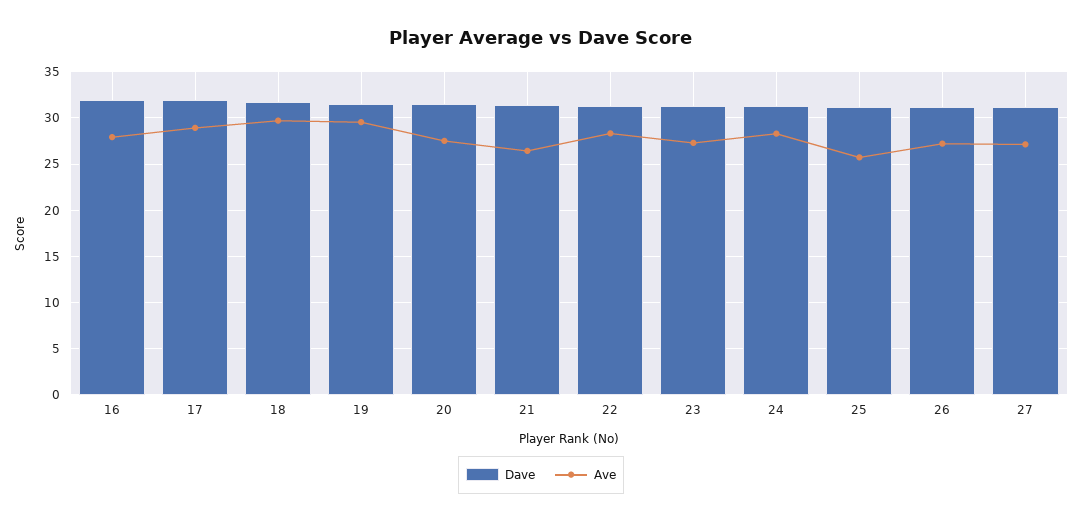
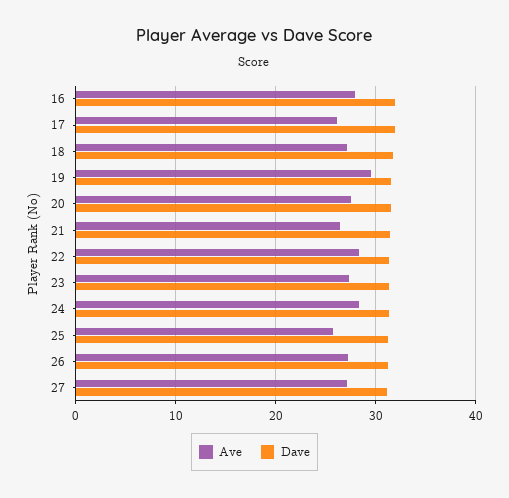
Ave, 17: 29 -> 26
Ave, 18: 30 -> 27

